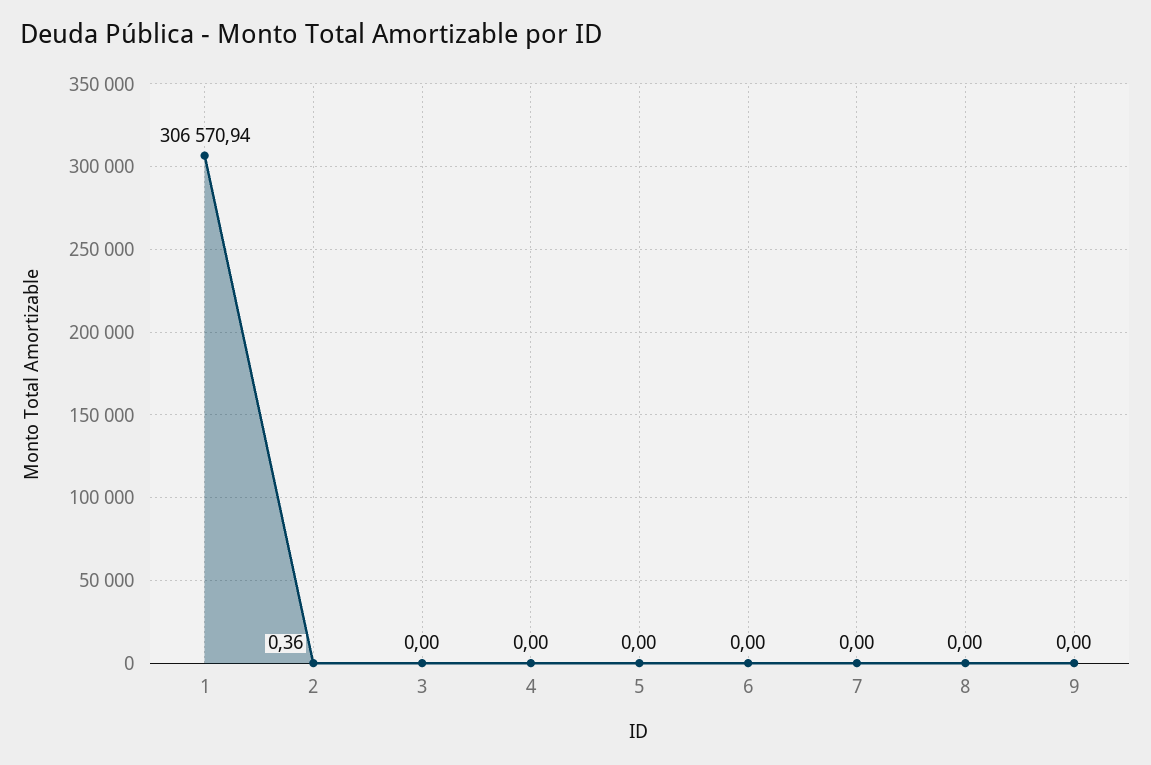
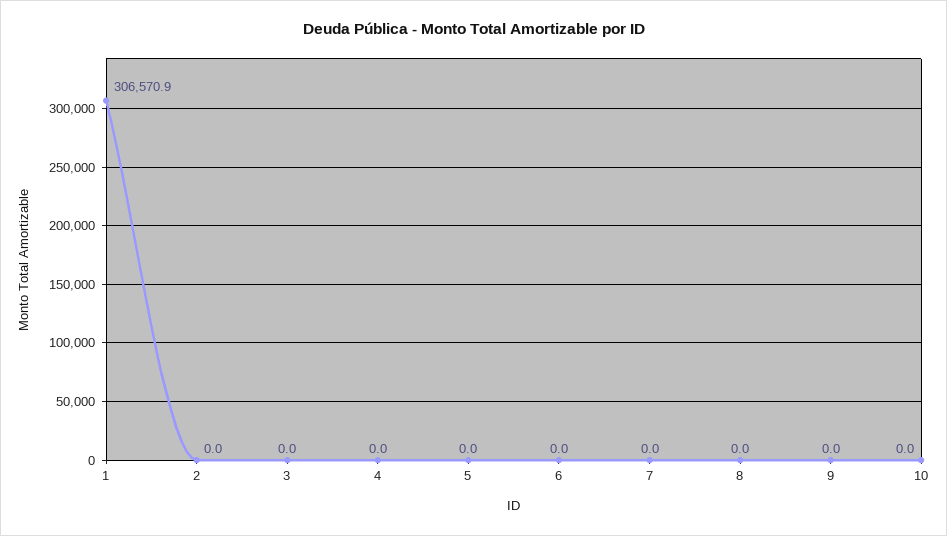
2: 0.36 -> 0
10: none -> 0

